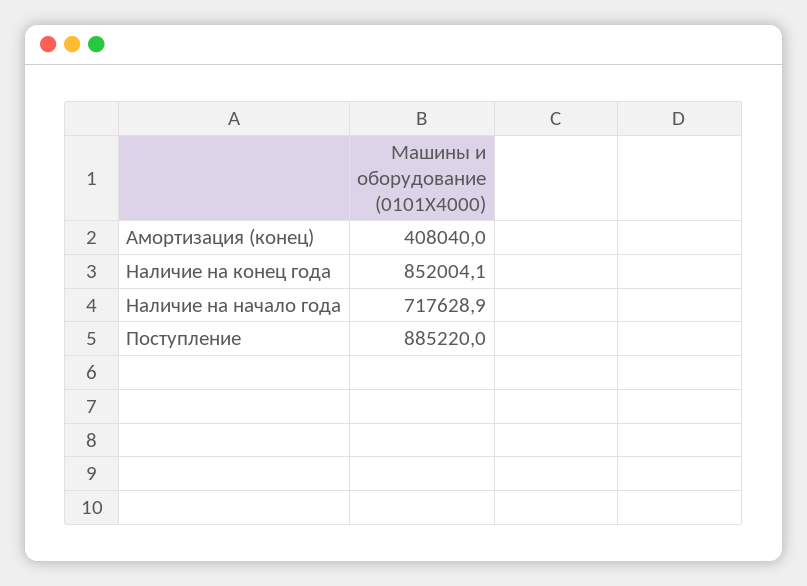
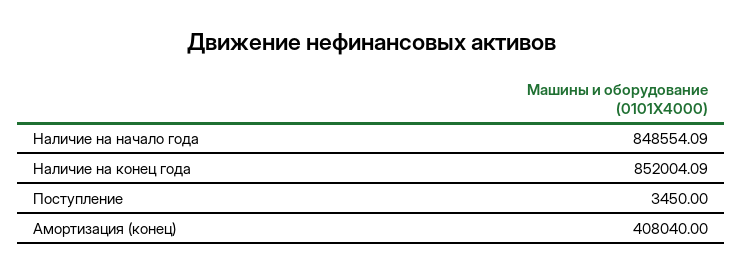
Наличие на начало года: 717628.9 -> 848554.09
Поступление: 885220 -> 3450

